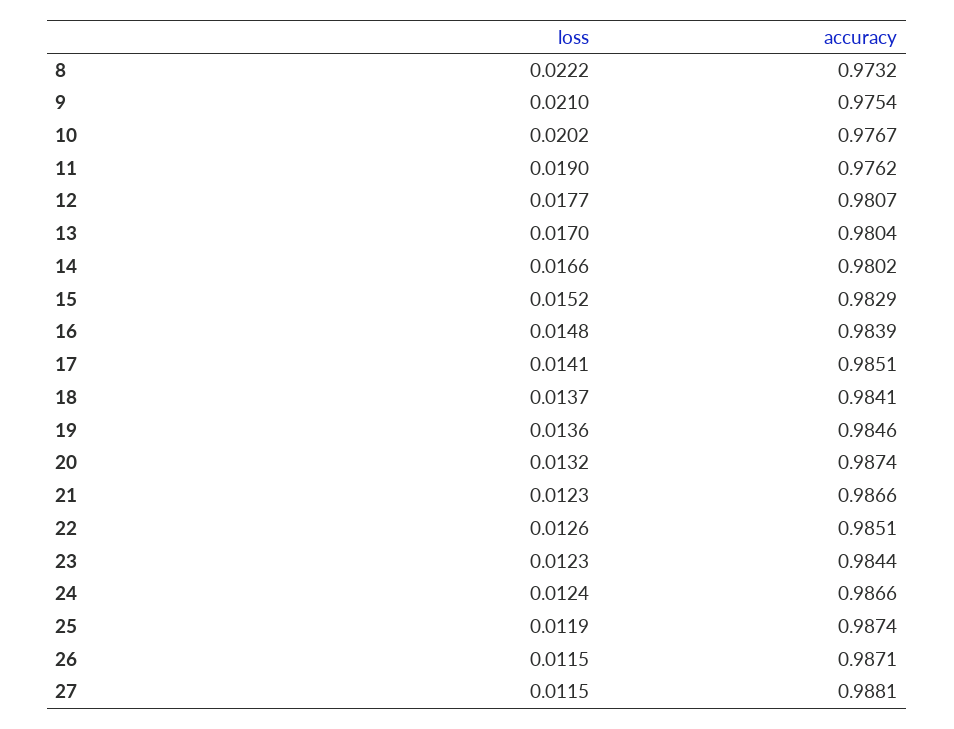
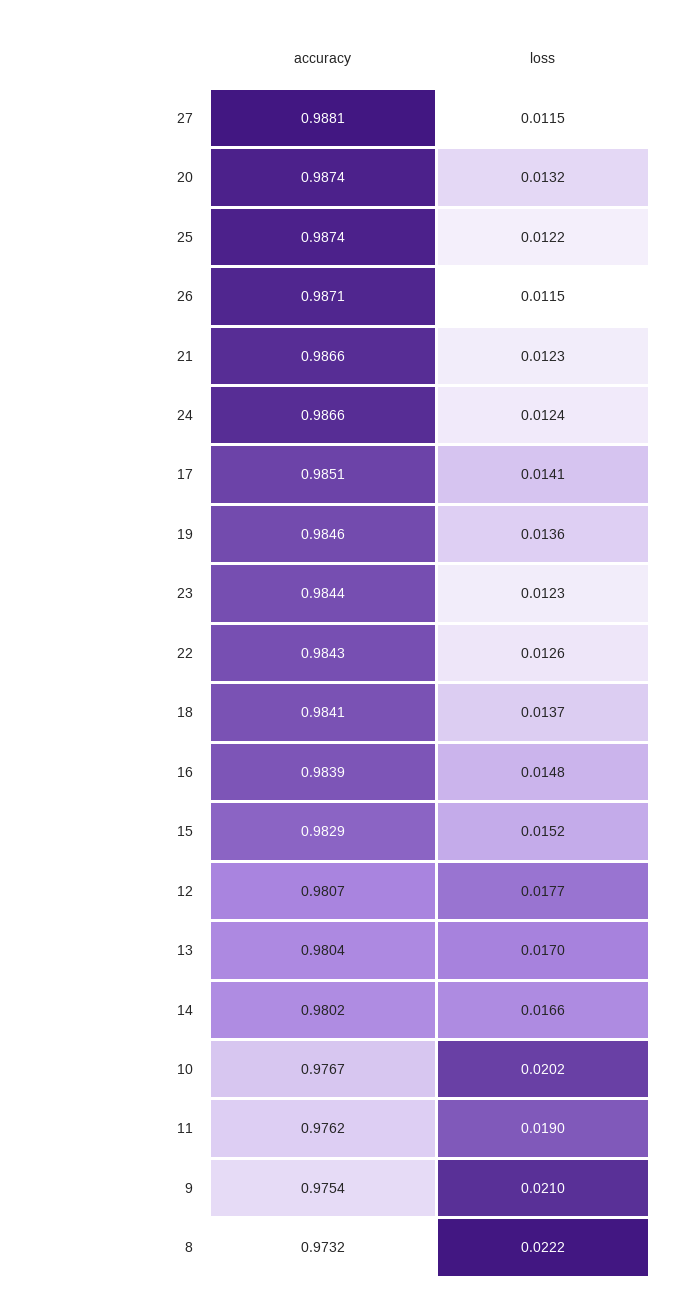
accuracy, 22: 0.9851 -> 0.9843
loss, 25: 0.0119 -> 0.0122

